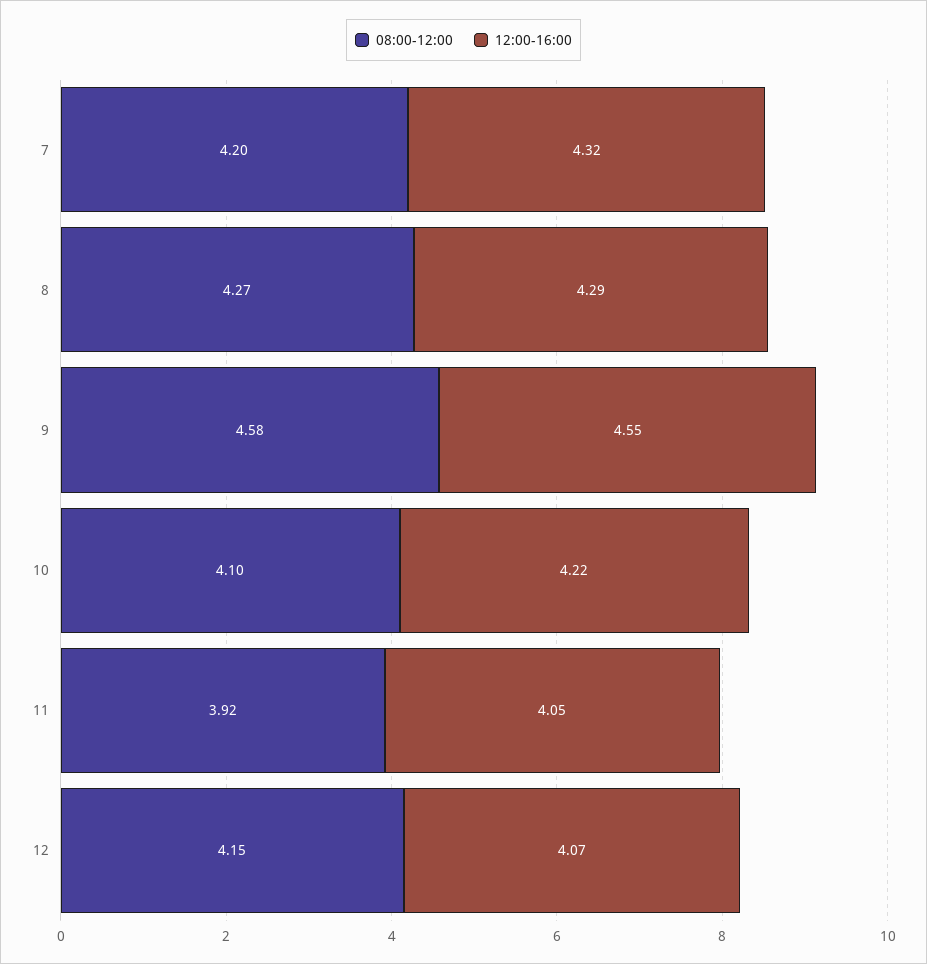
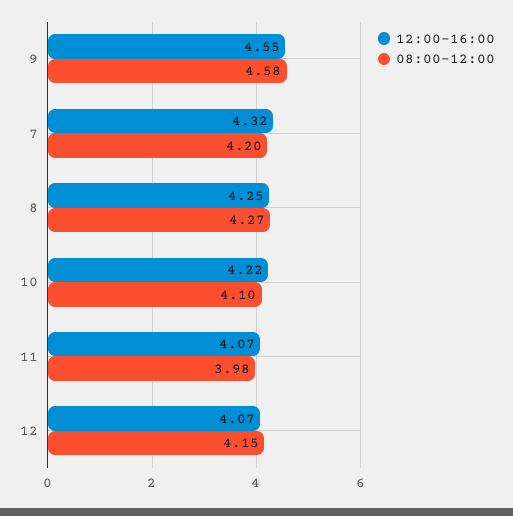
12:00-16:00, 8: 4.29 -> 4.25
08:00-12:00, 11: 3.92 -> 3.98
12:00-16:00, 11: 4.05 -> 4.07

